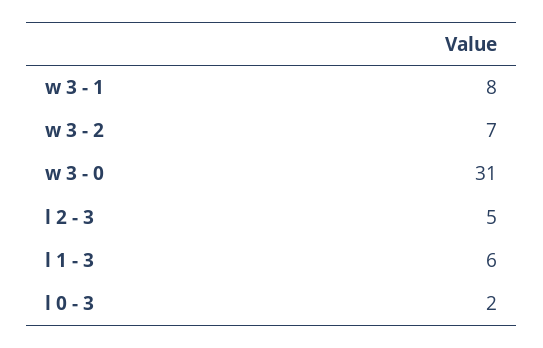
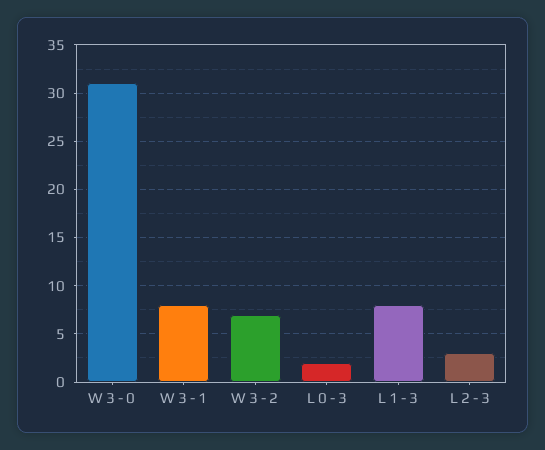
l 2 - 3: 5 -> 3
l 1 - 3: 6 -> 8

